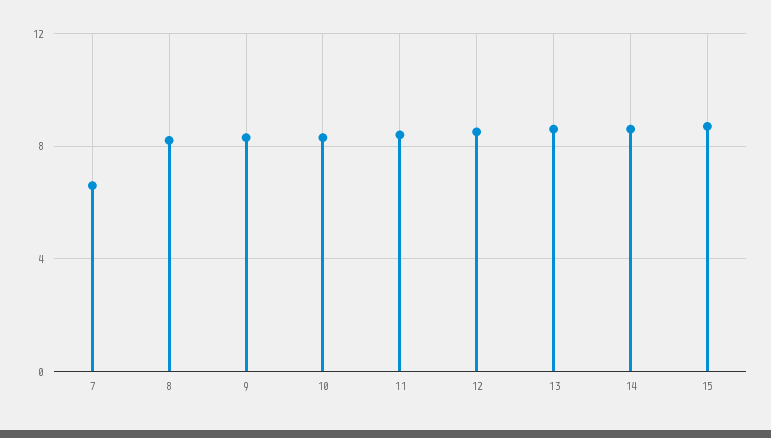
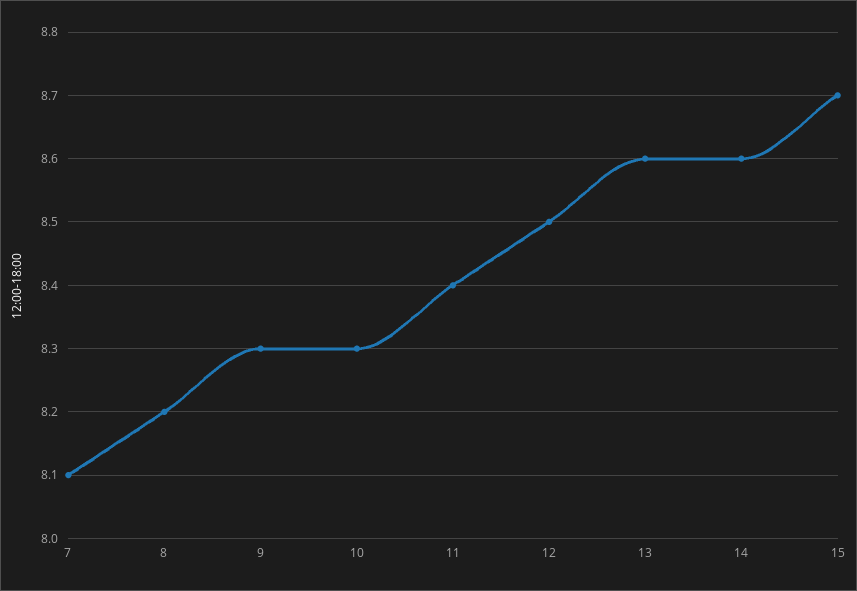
7: 6.5 -> 8.1

